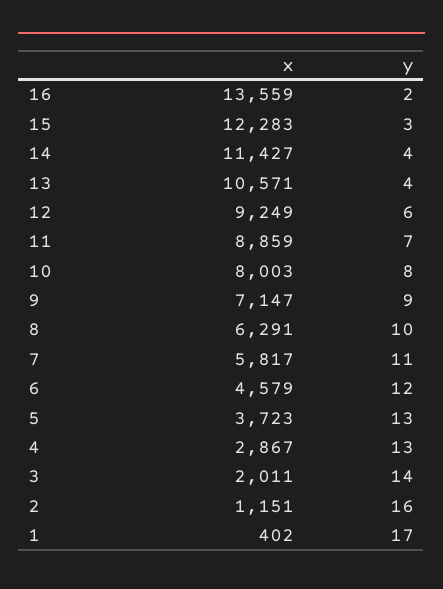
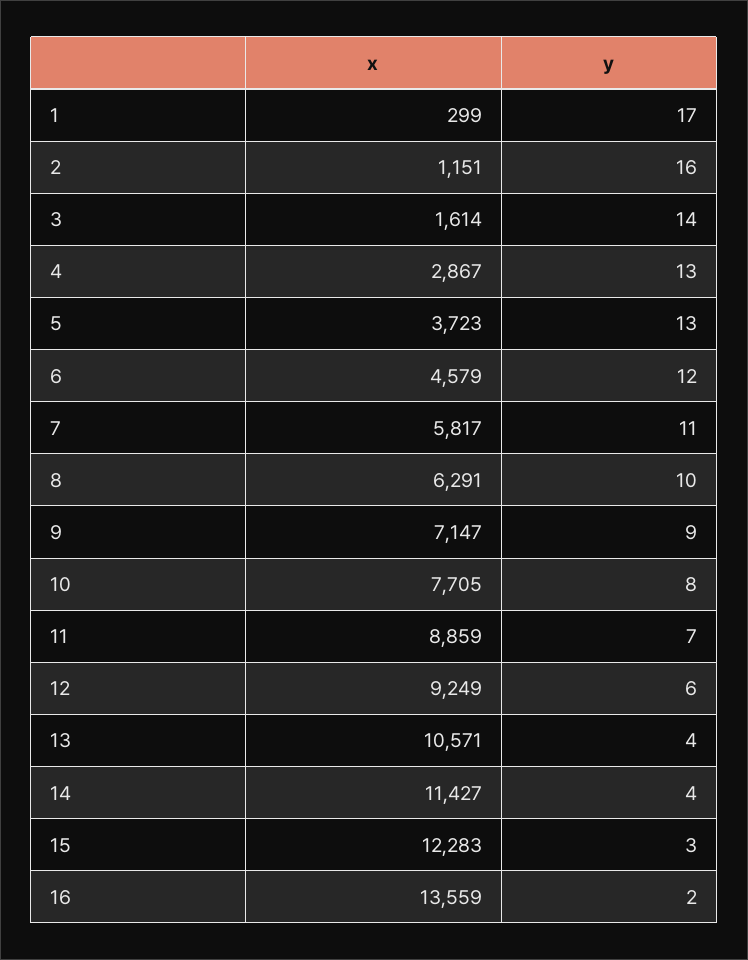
x, 10: 8003 -> 7705
x, 3: 2011 -> 1614
x, 1: 402 -> 299

